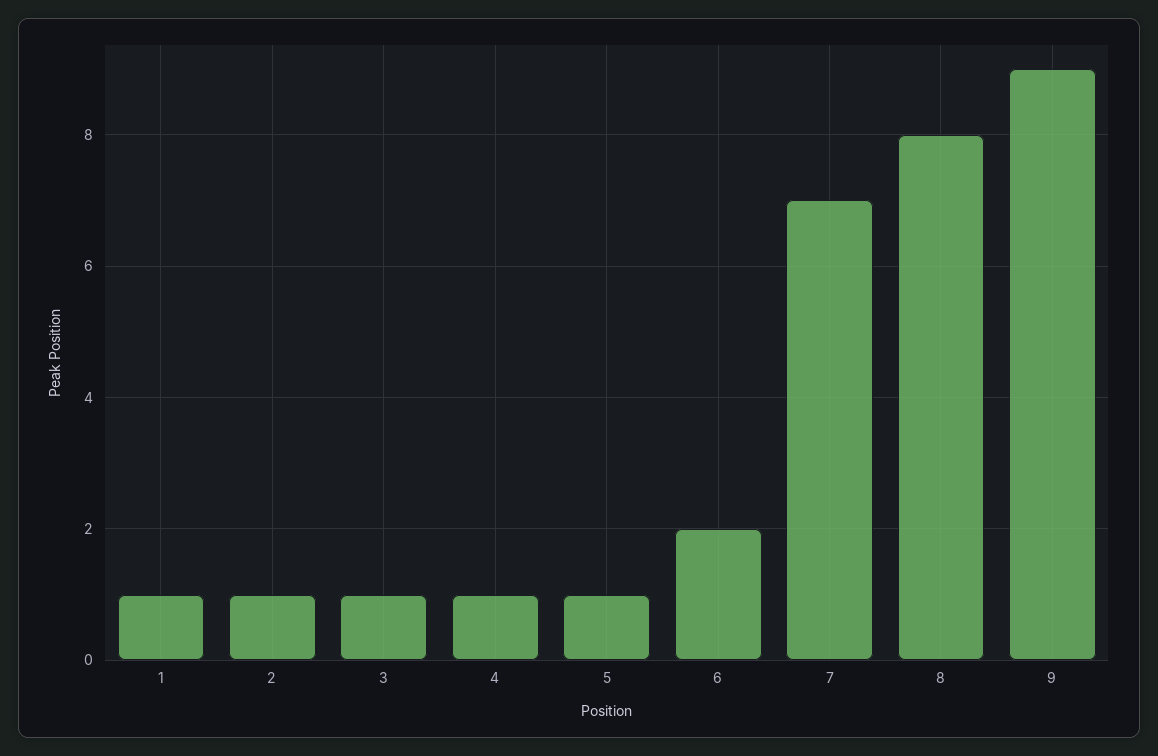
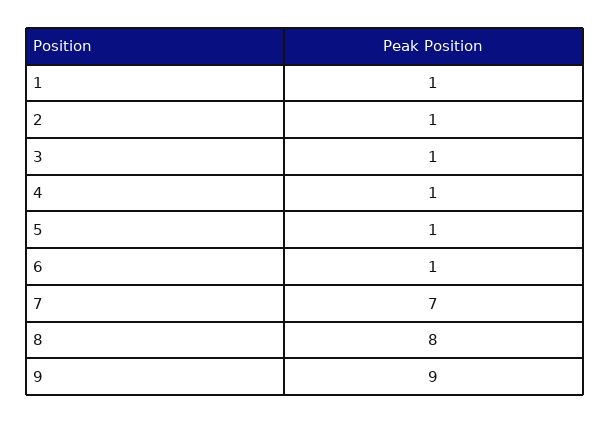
6: 2 -> 1

